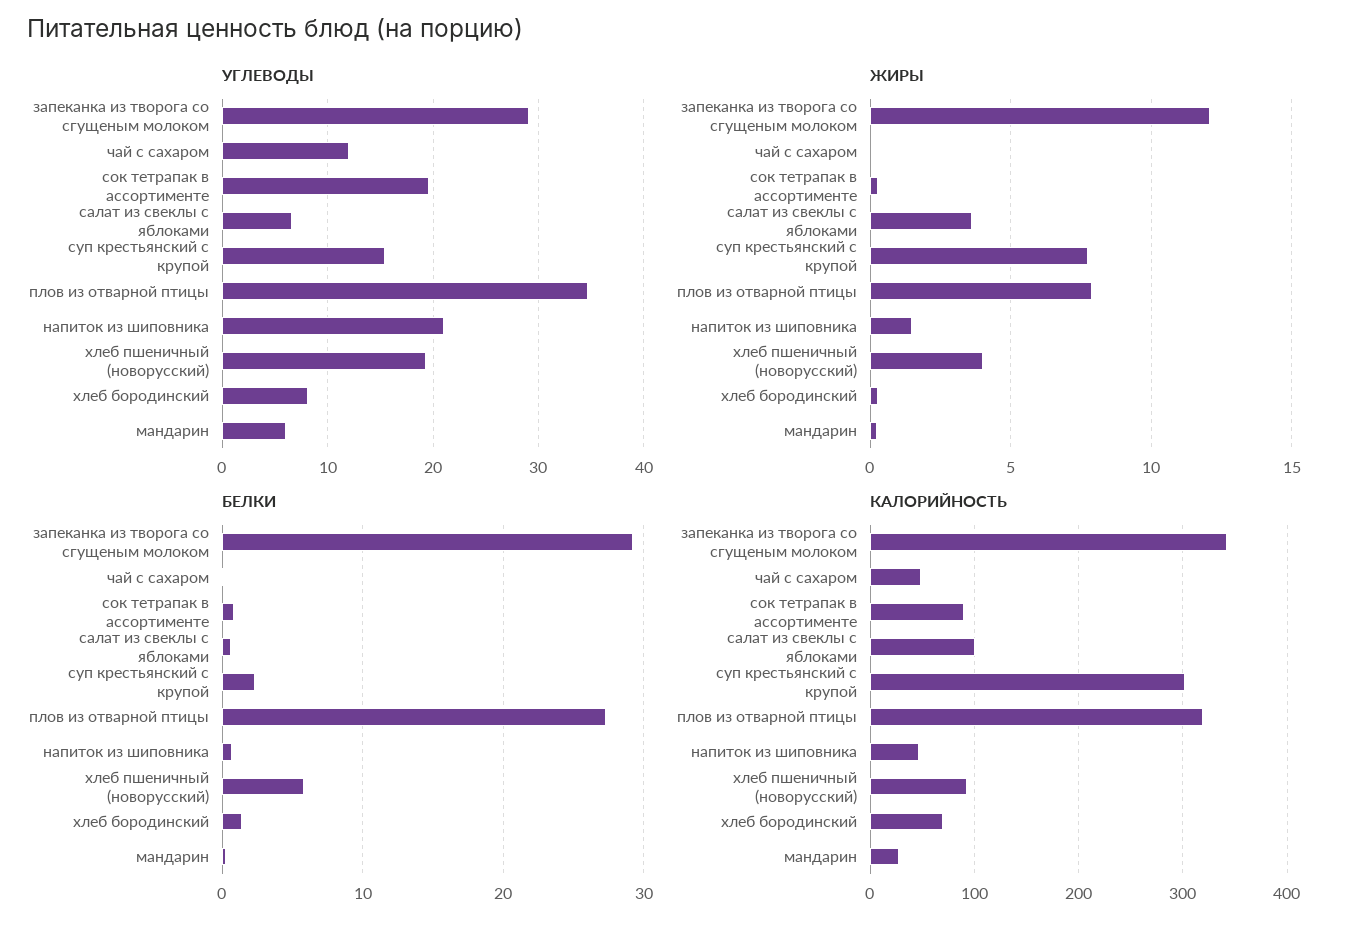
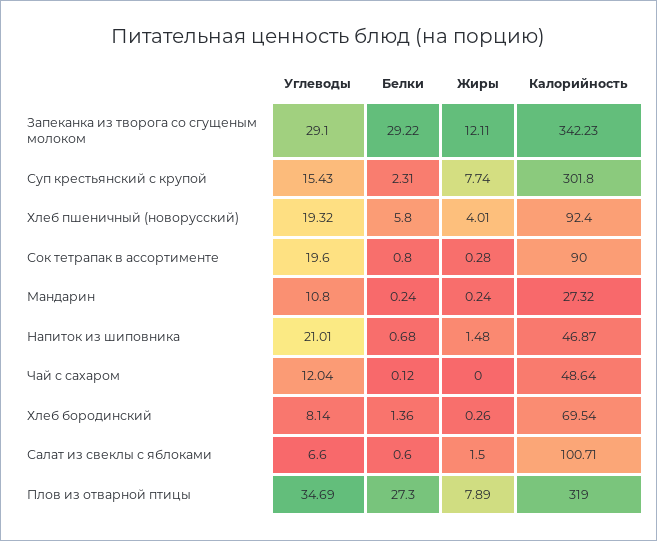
УГЛЕВОДЫ, мандарин: 6 -> 10.8
ЖИРЫ, салат из свеклы с яблоками: 3.5 -> 1.5

